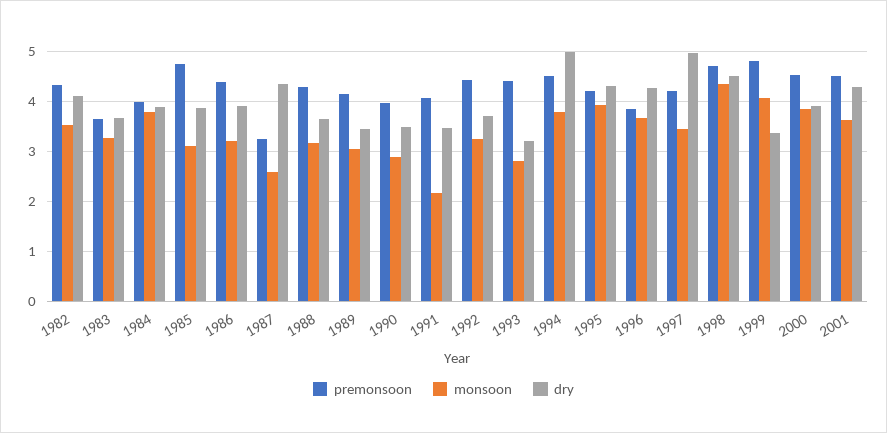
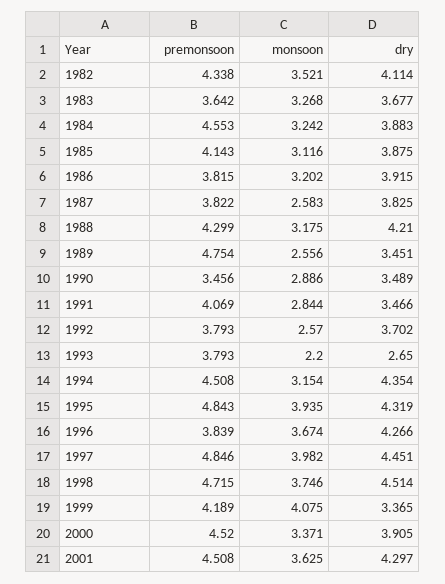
premonsoon, 1984: 4 -> 4.553
monsoon, 1984: 3.8 -> 3.242
premonsoon, 1985: 4.8 -> 4.143
premonsoon, 1986: 4.4 -> 3.815
premonsoon, 1987: 3.2 -> 3.822
dry, 1987: 4.4 -> 3.825
dry, 1988: 3.6 -> 4.21
premonsoon, 1989: 4.2 -> 4.754
monsoon, 1989: 3 -> 2.556
premonsoon, 1990: 4 -> 3.456
monsoon, 1991: 2.2 -> 2.844
premonsoon, 1992: 4.4 -> 3.793
monsoon, 1992: 3.2 -> 2.57
premonsoon, 1993: 4.4 -> 3.793
monsoon, 1993: 2.8 -> 2.2
dry, 1993: 3.2 -> 2.65
monsoon, 1994: 3.8 -> 3.154
dry, 1994: 5 -> 4.354
premonsoon, 1995: 4.2 -> 4.843
premonsoon, 1997: 4.2 -> 4.846
monsoon, 1997: 3.4 -> 3.982
dry, 1997: 5 -> 4.451
monsoon, 1998: 4.4 -> 3.746
premonsoon, 1999: 4.8 -> 4.189
monsoon, 2000: 3.8 -> 3.371

